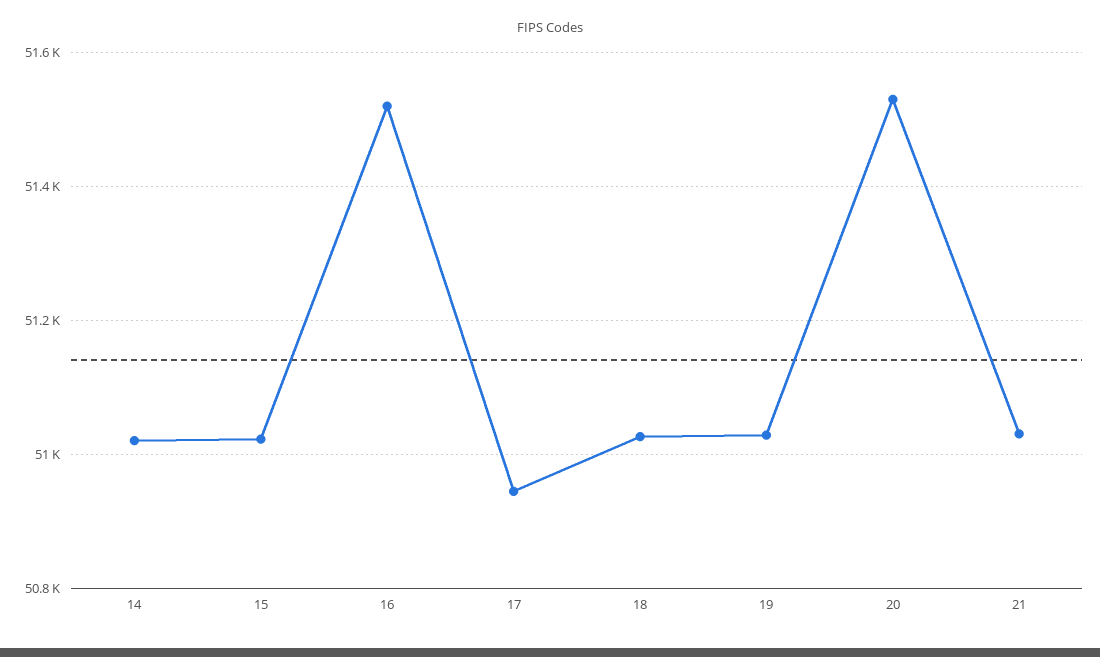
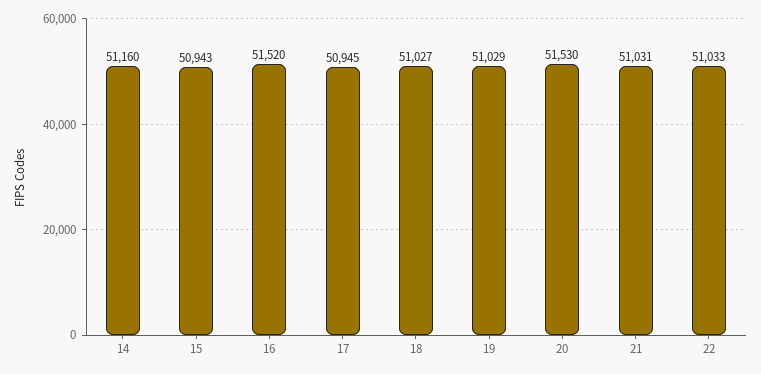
14: 51020 -> 51160
15: 51020 -> 50943
22: none -> 51033

